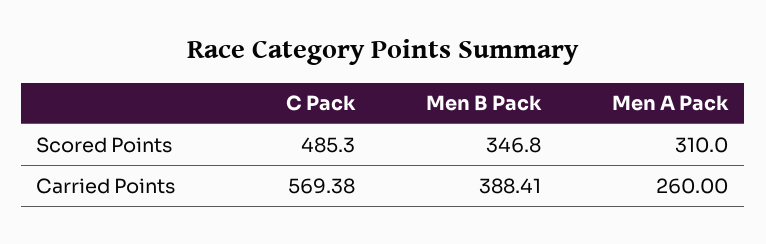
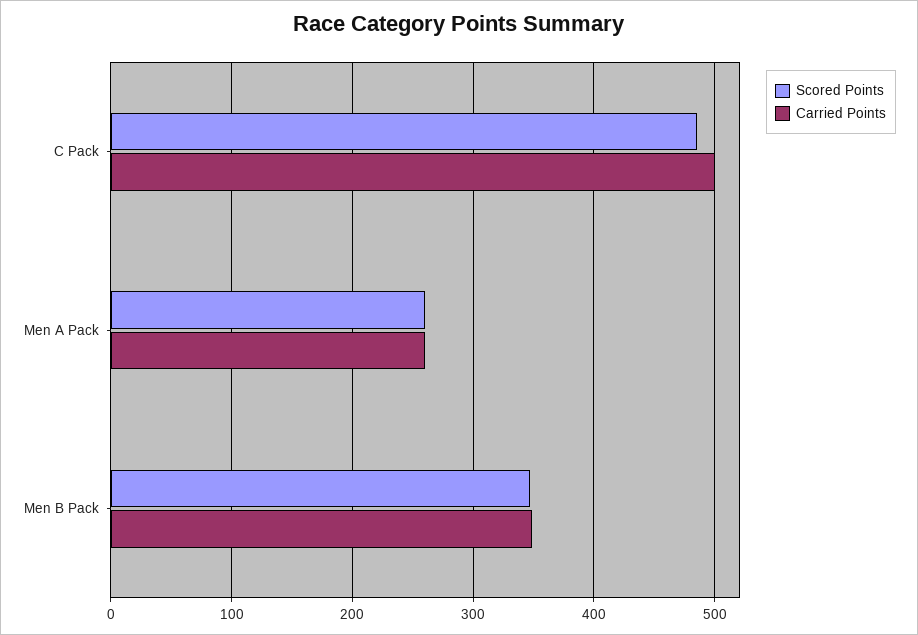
Scored Points, Men A Pack: 310 -> 260
Carried Points, C Pack: 569.38 -> 500
Carried Points, Men B Pack: 388.41 -> 350

